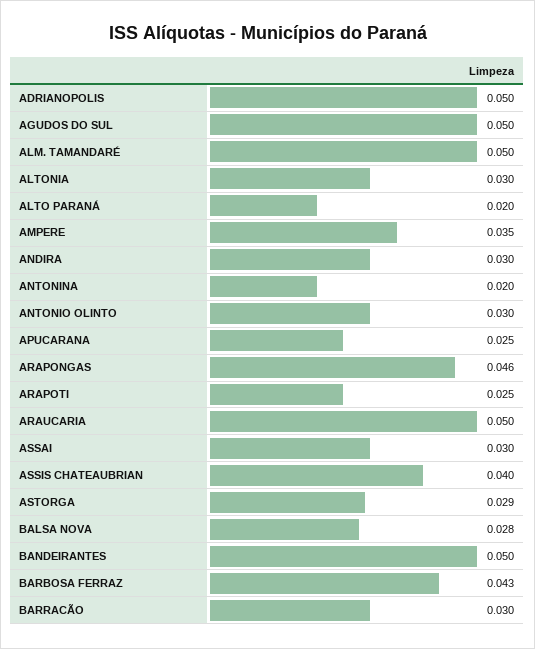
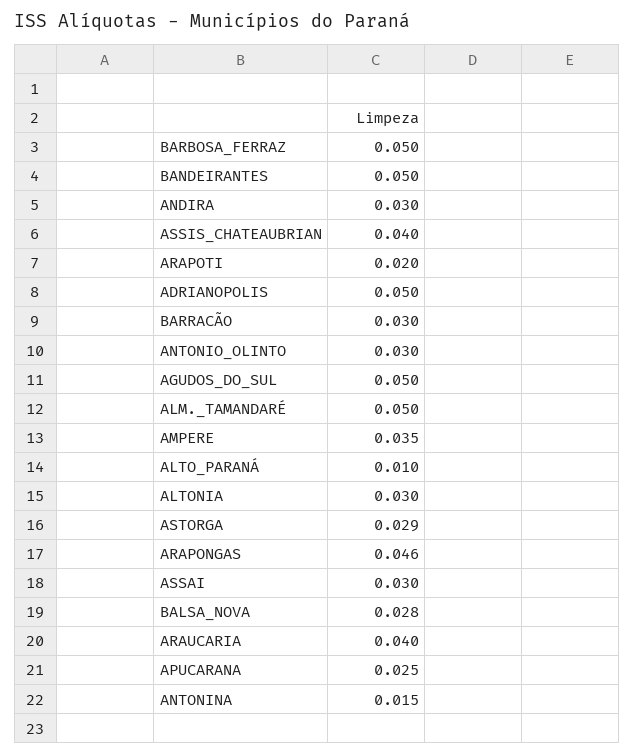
ALTO PARANÁ: 0.02 -> 0.01
ANTONINA: 0.02 -> 0.015
ARAPOTI: 0.025 -> 0.02
ARAUCARIA: 0.05 -> 0.04
BARBOSA FERRAZ: 0.043 -> 0.05

